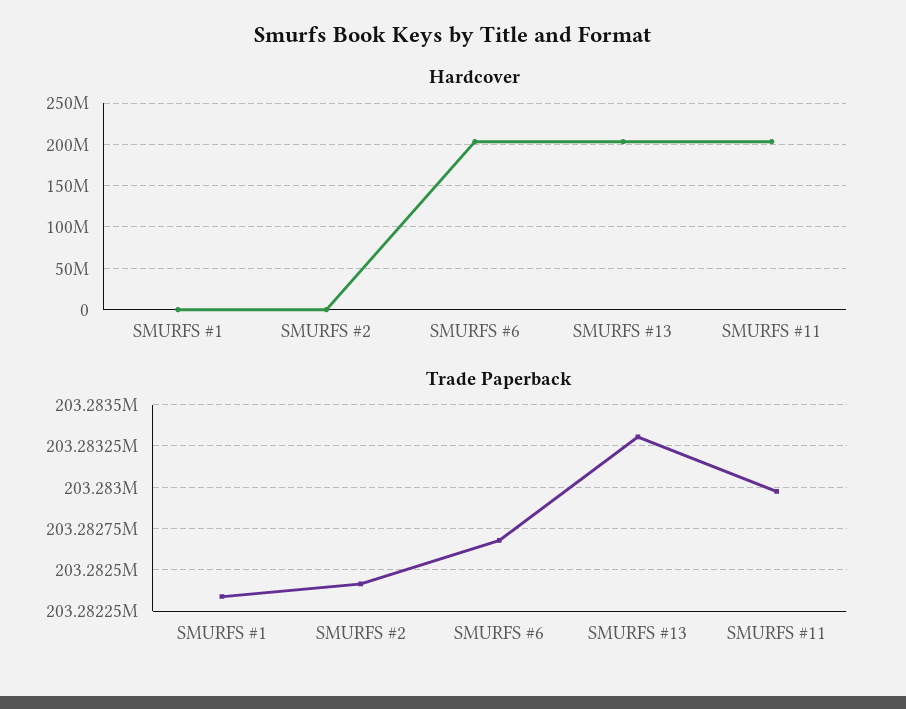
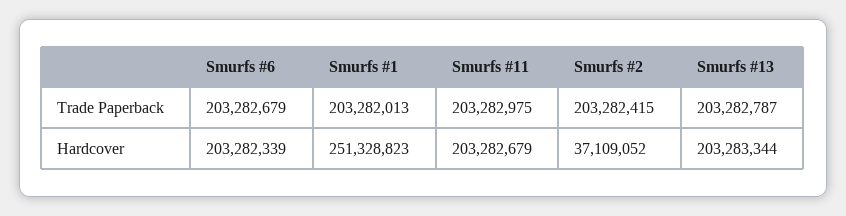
Hardcover, SMURFS #1: 0 -> 251328823
Hardcover, SMURFS #2: 0 -> 37109052
Trade Paperback, SMURFS #1: 203282350 -> 203282013
Trade Paperback, SMURFS #13: 203283300 -> 203282787

